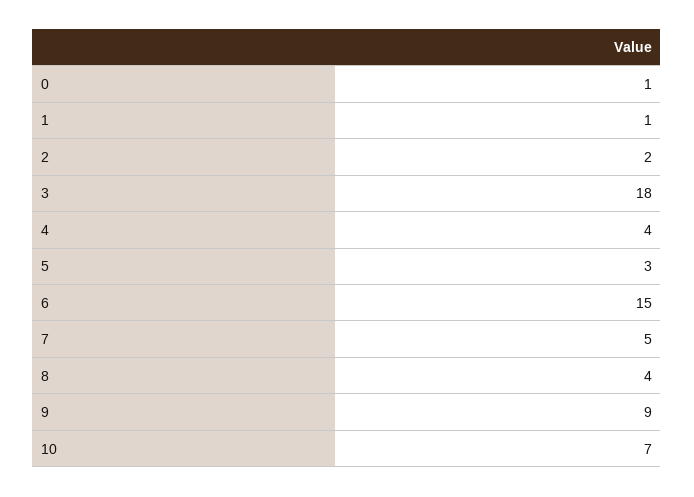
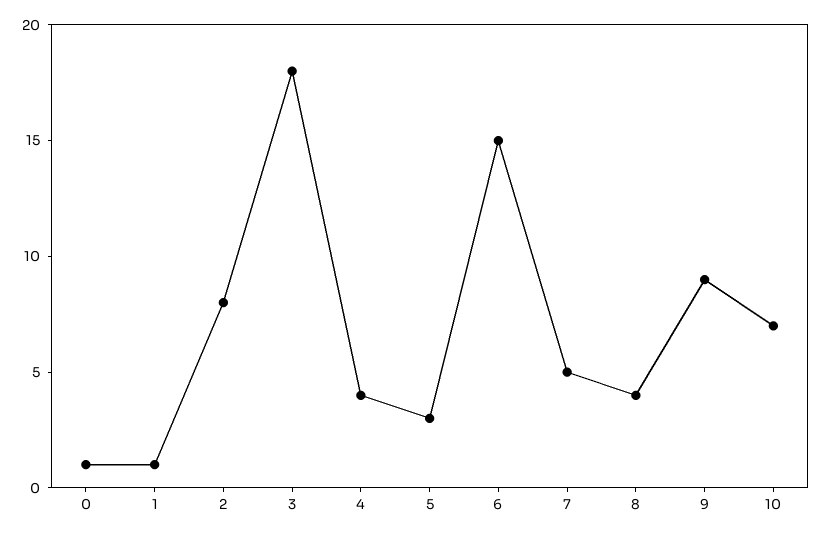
2: 2 -> 8

